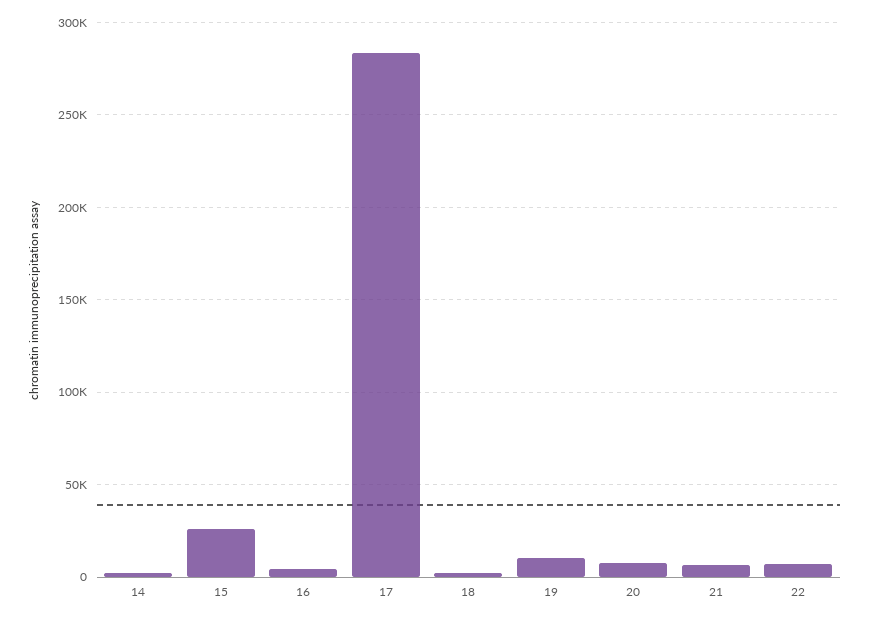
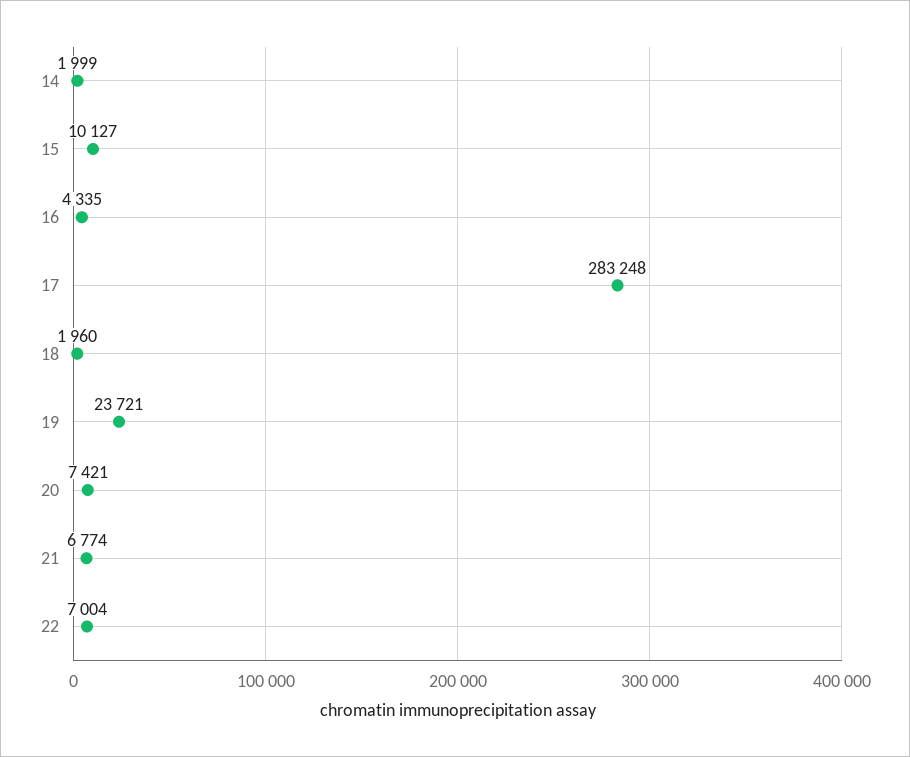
15: 25000 -> 10127
19: 10000 -> 23721

